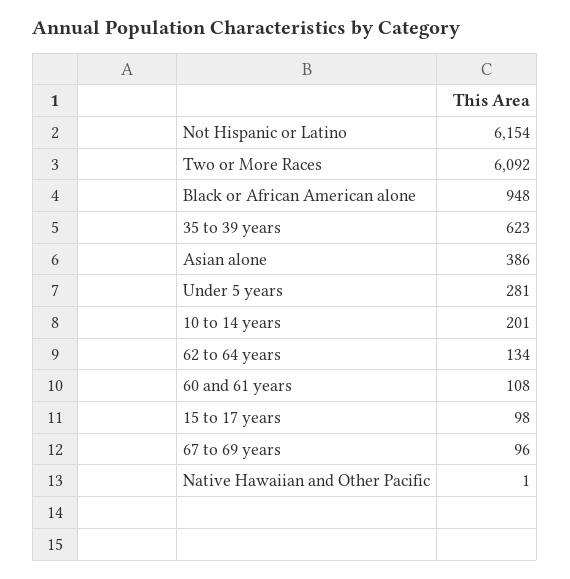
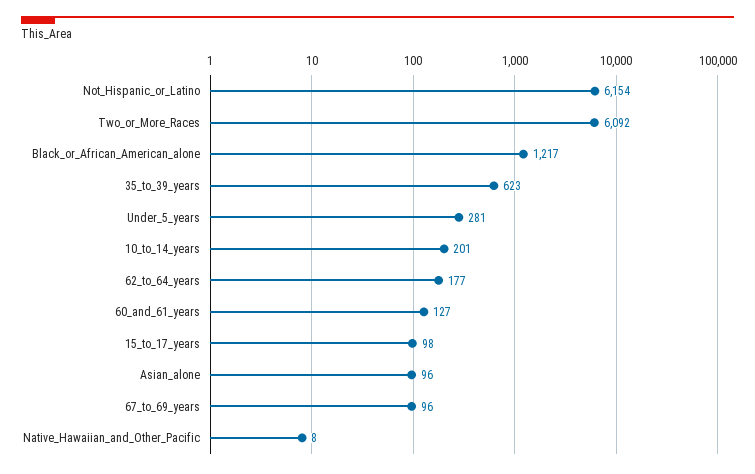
Black or African American alone: 948 -> 1217
Asian alone: 386 -> 96
62 to 64 years: 134 -> 177
60 and 61 years: 108 -> 127
Native Hawaiian and Other Pacific: 1 -> 8

